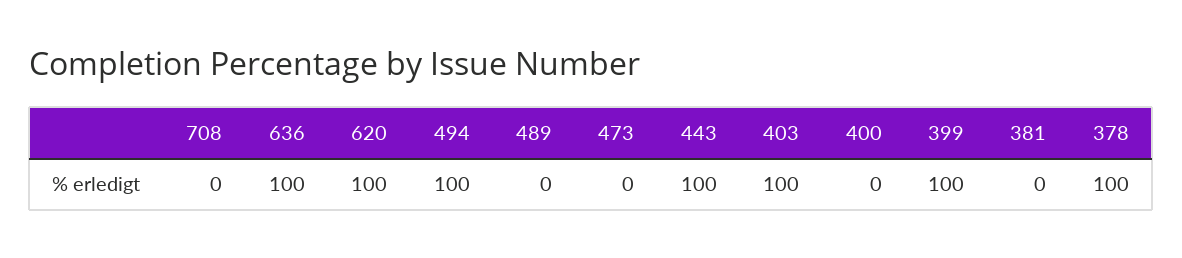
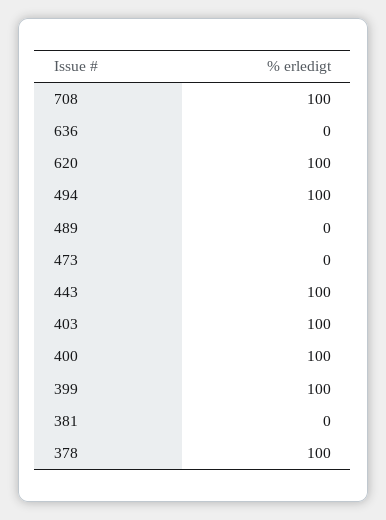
708: 0 -> 100
636: 100 -> 0
400: 0 -> 100

